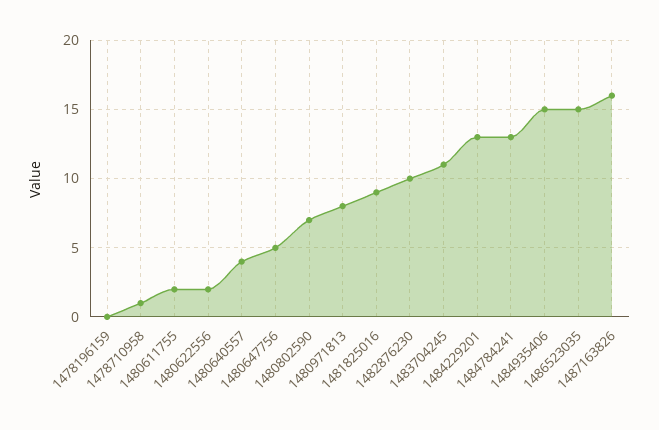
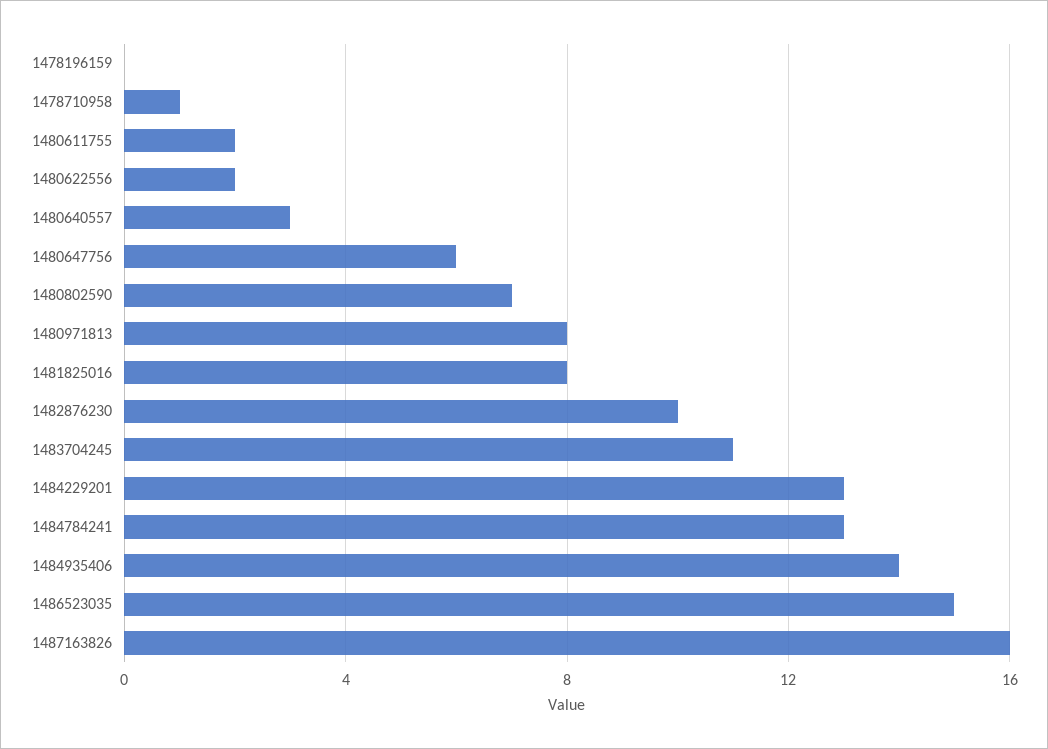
1480640557: 4 -> 3
1480647756: 5 -> 6
1481825016: 9 -> 8
1484935406: 15 -> 14

